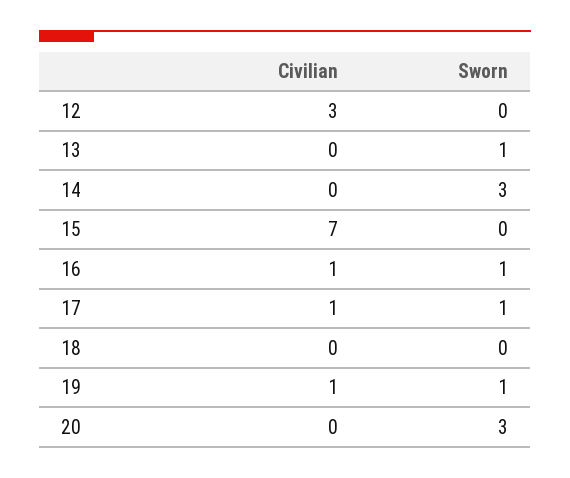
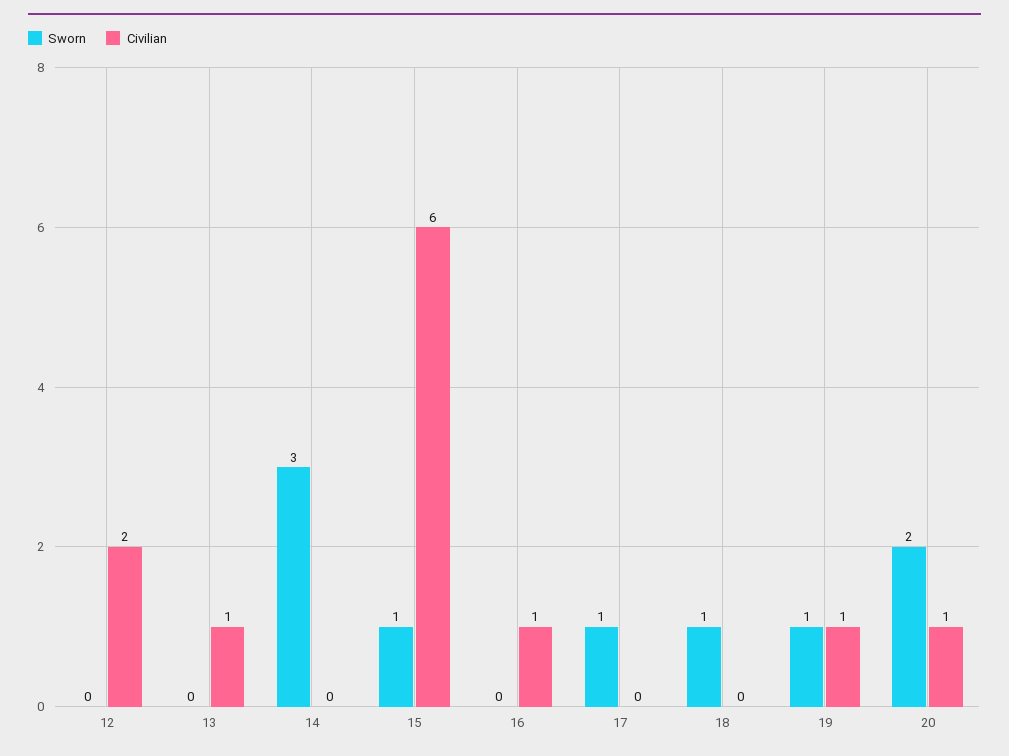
Civilian, 12: 3 -> 2
Civilian, 13: 0 -> 1
Sworn, 13: 1 -> 0
Civilian, 15: 7 -> 6
Sworn, 15: 0 -> 1
Sworn, 16: 1 -> 0
Civilian, 17: 1 -> 0
Sworn, 18: 0 -> 1
Civilian, 20: 0 -> 1
Sworn, 20: 3 -> 2

